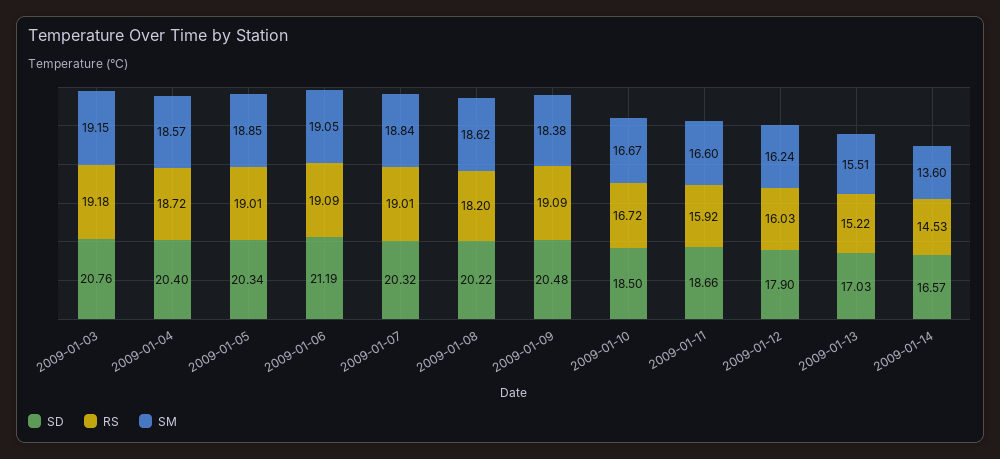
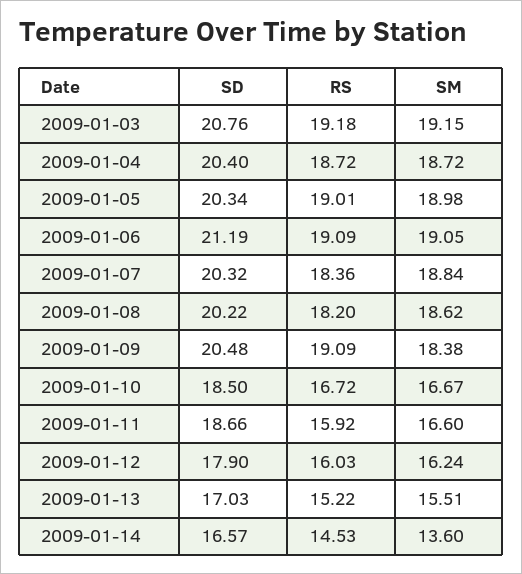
SM, 2009-01-04: 18.57 -> 18.72
SM, 2009-01-05: 18.85 -> 18.98
RS, 2009-01-07: 19.01 -> 18.36

